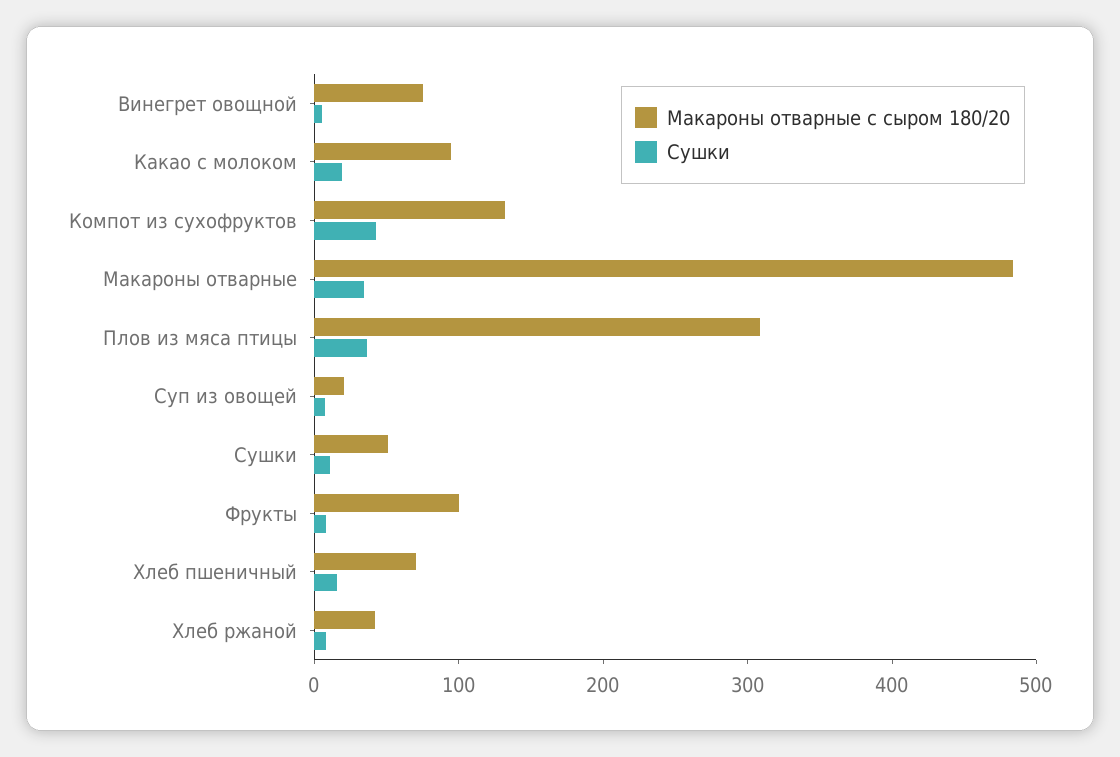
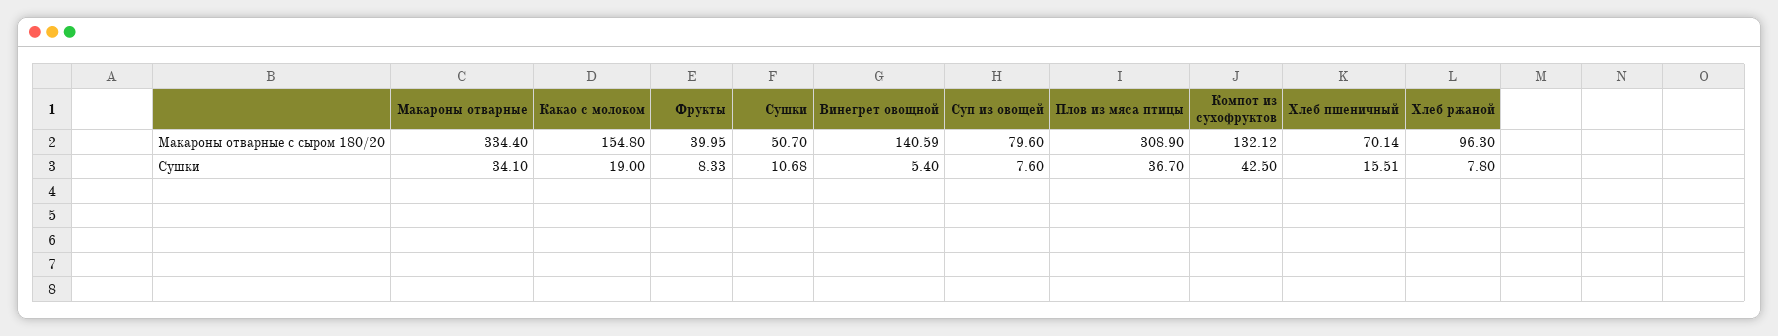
Макароны отварные с сыром 180/20, Винегрет овощной: 80 -> 140.59
Макароны отварные с сыром 180/20, Какао с молоком: 100 -> 154.8
Макароны отварные с сыром 180/20, Макароны отварные: 480 -> 334.4
Макароны отварные с сыром 180/20, Суп из овощей: 20 -> 79.6
Макароны отварные с сыром 180/20, Фрукты: 100 -> 39.95
Макароны отварные с сыром 180/20, Хлеб ржаной: 40 -> 96.3

